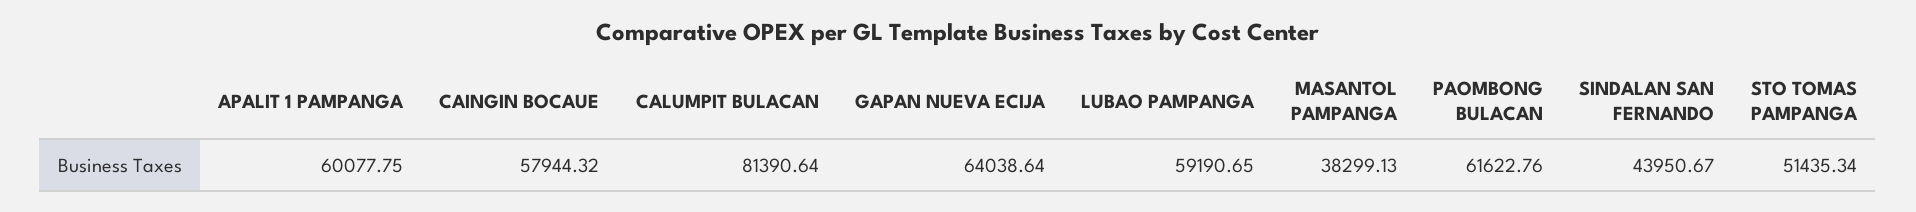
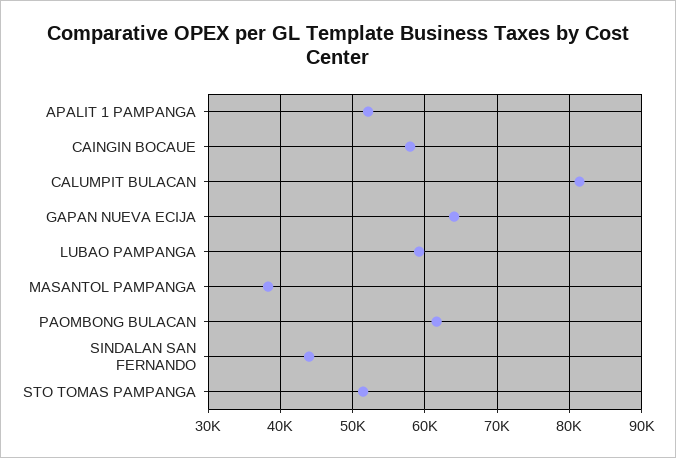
APALIT 1 PAMPANGA: 60077.75 -> 52000

